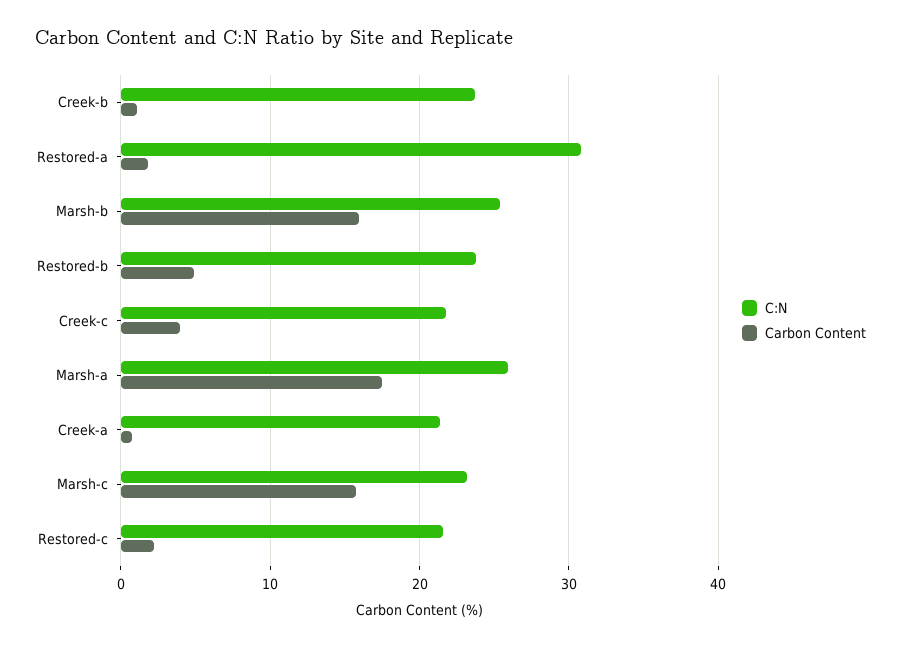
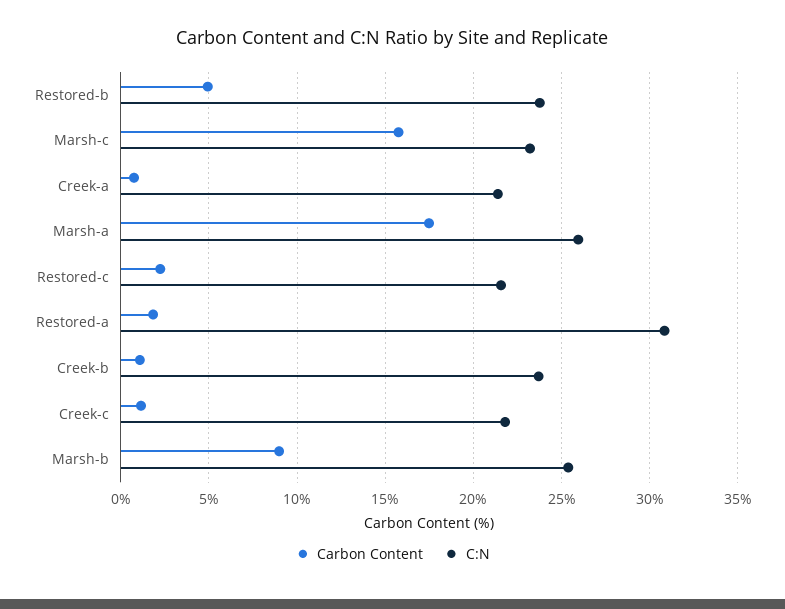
Carbon Content, Marsh-b: 16 -> 9
Carbon Content, Creek-c: 4 -> 1

